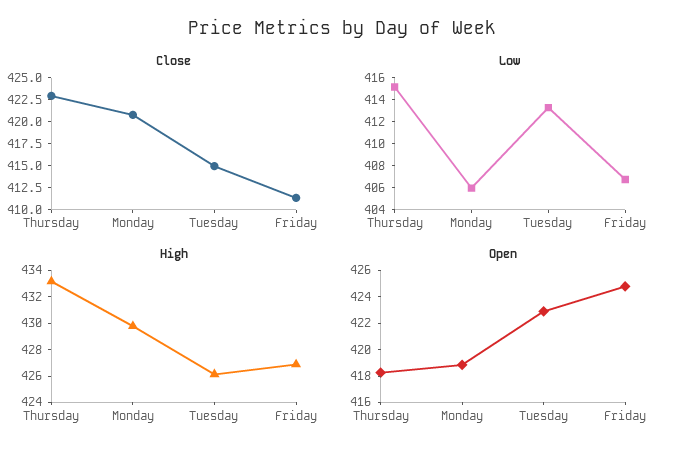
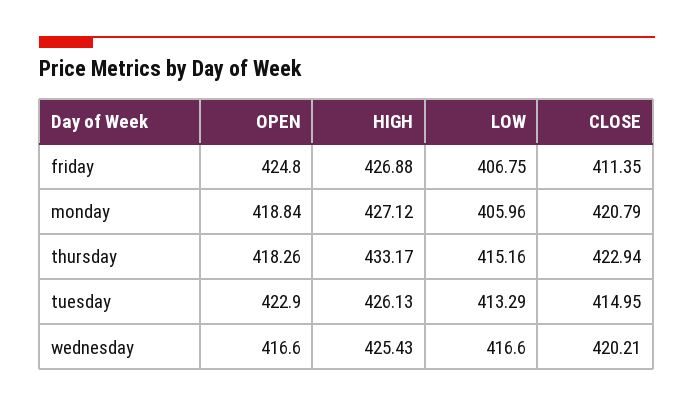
High, Monday: 430 -> 427.12
Open, wednesday: none -> 416.6
High, wednesday: none -> 425.43
Low, wednesday: none -> 416.6
Close, wednesday: none -> 420.21

